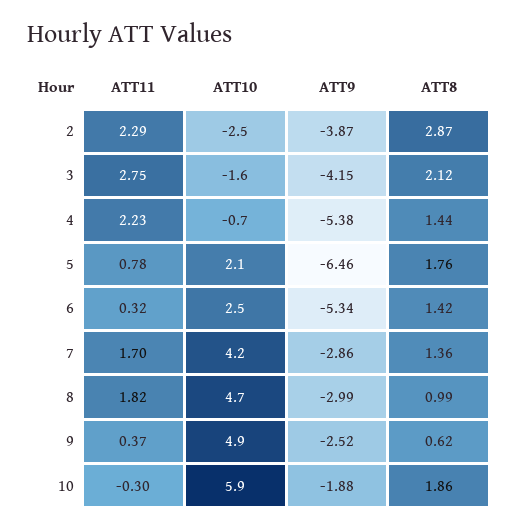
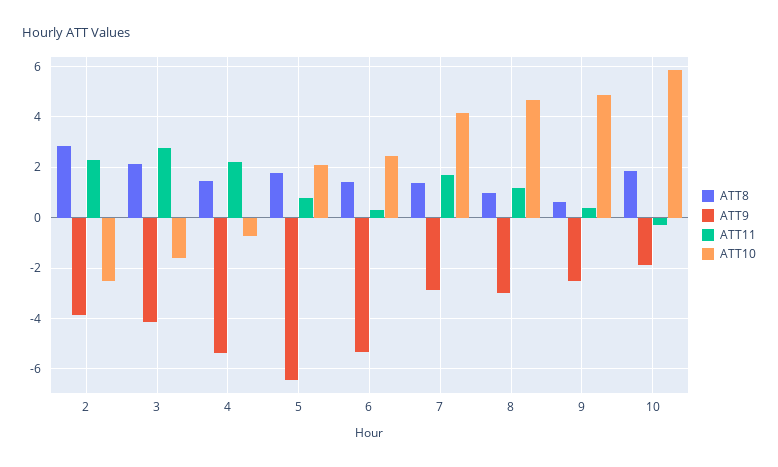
ATT11, 8: 1.82 -> 1.25

